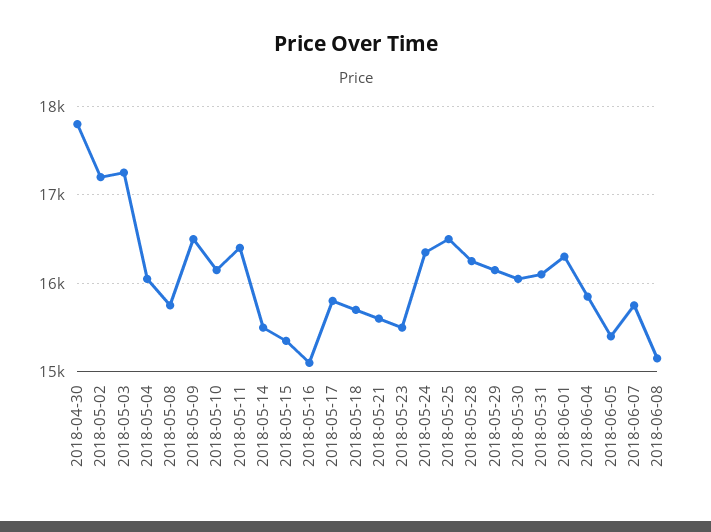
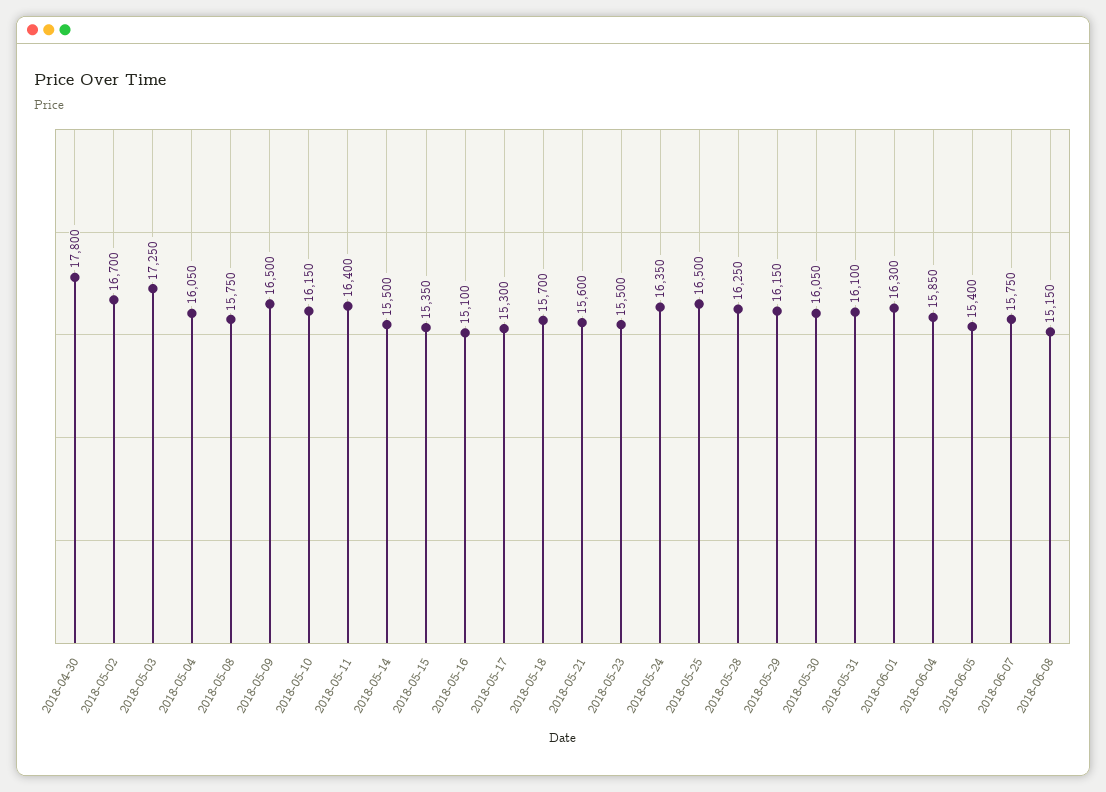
2018-05-02: 17200 -> 16700
2018-05-17: 15800 -> 15300

